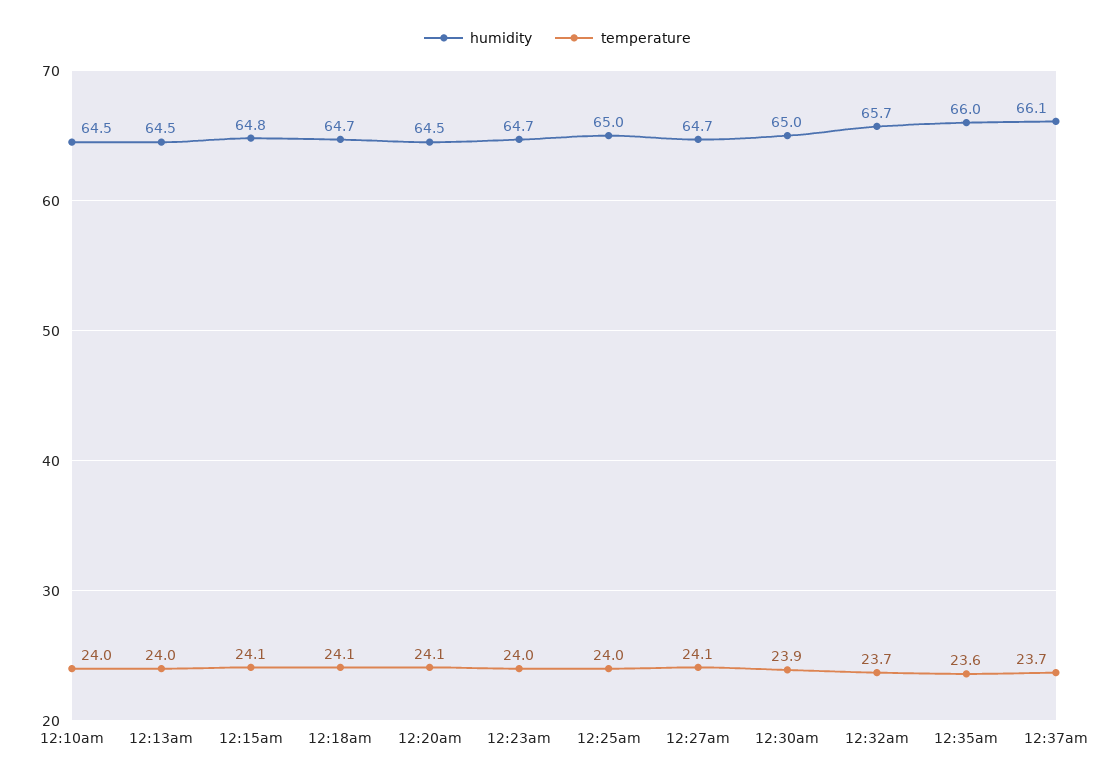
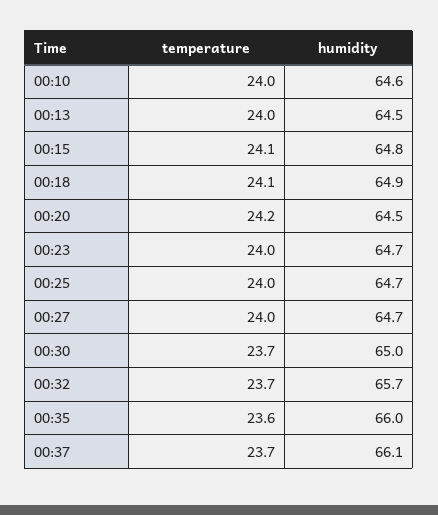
humidity, 12:10am: 64.5 -> 64.6
humidity, 12:18am: 64.7 -> 64.9
temperature, 12:20am: 24.1 -> 24.2
humidity, 12:25am: 65 -> 64.7
temperature, 12:27am: 24.1 -> 24
temperature, 12:30am: 23.9 -> 23.7

